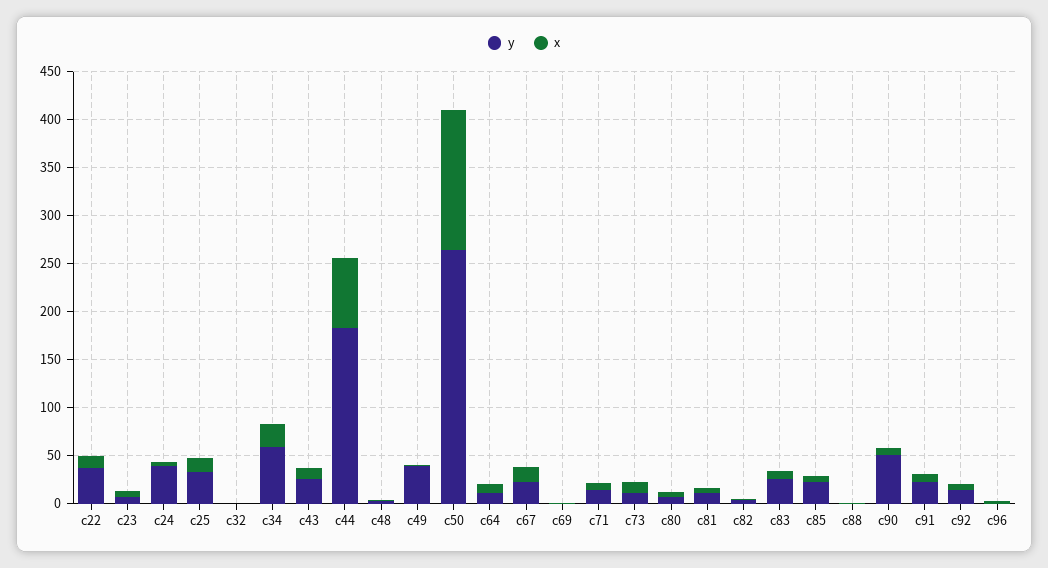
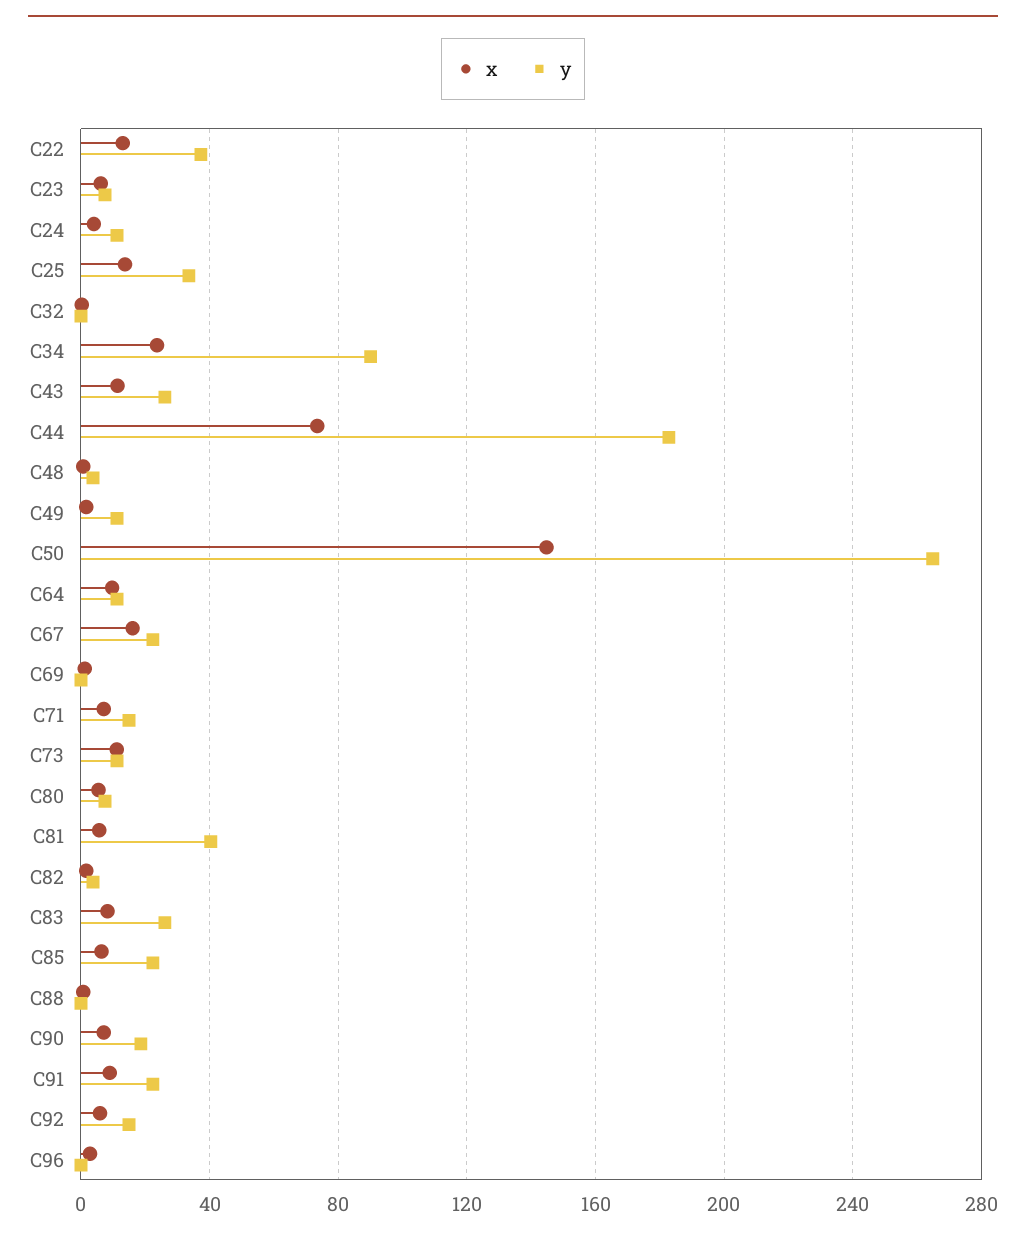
y, c24: 40 -> 10
y, c34: 60 -> 90
y, c49: 40 -> 10
y, c81: 10 -> 40
y, c90: 50 -> 20

